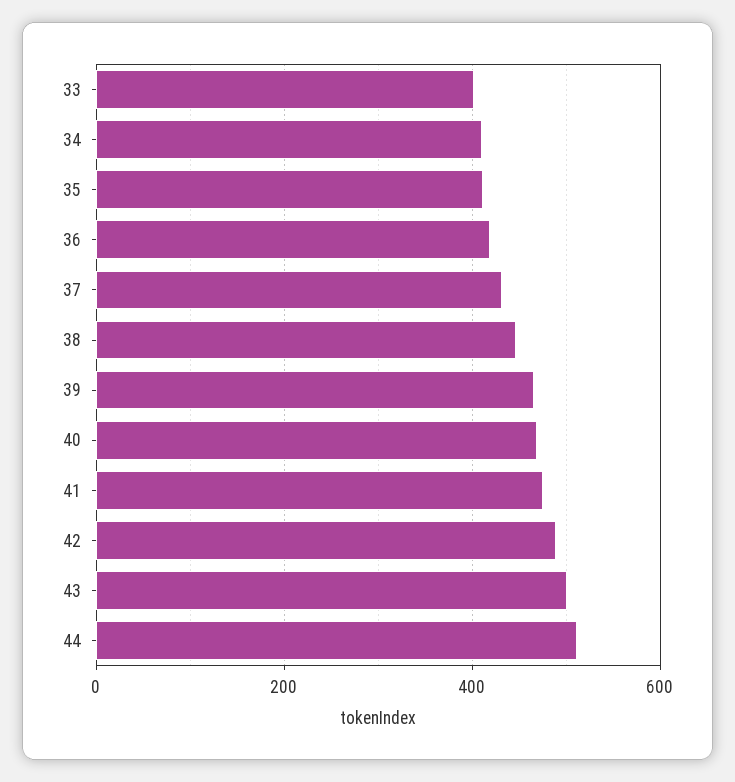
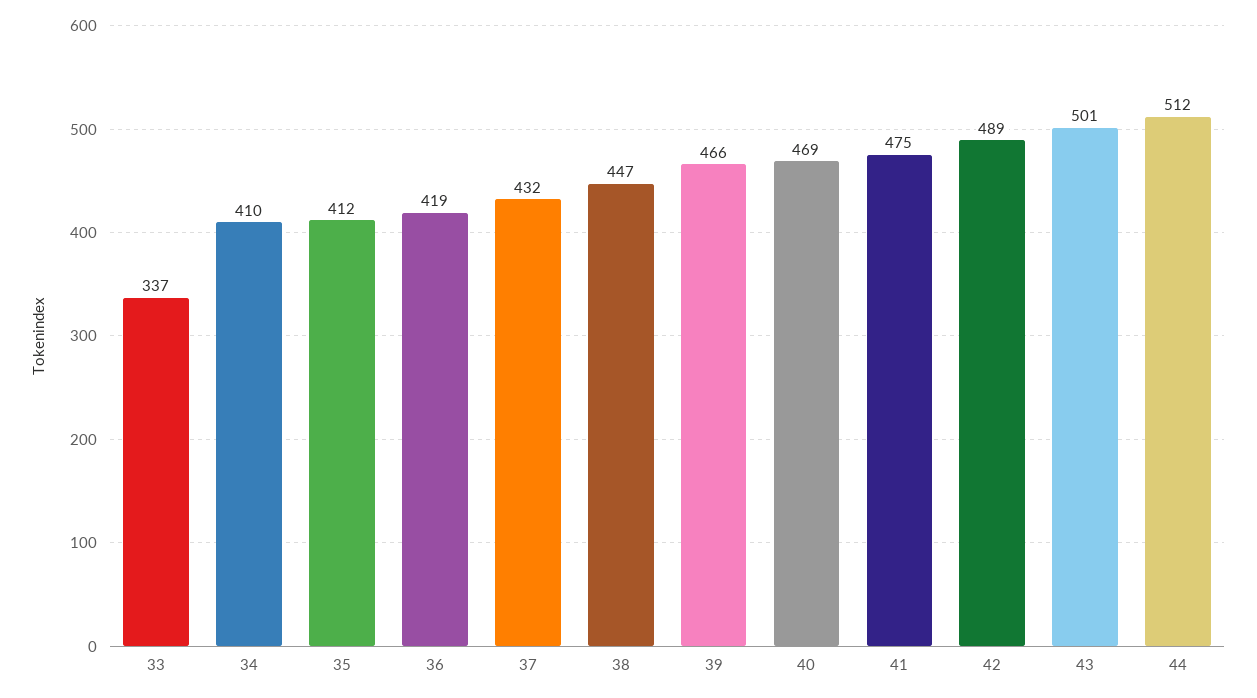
33: 400 -> 337

